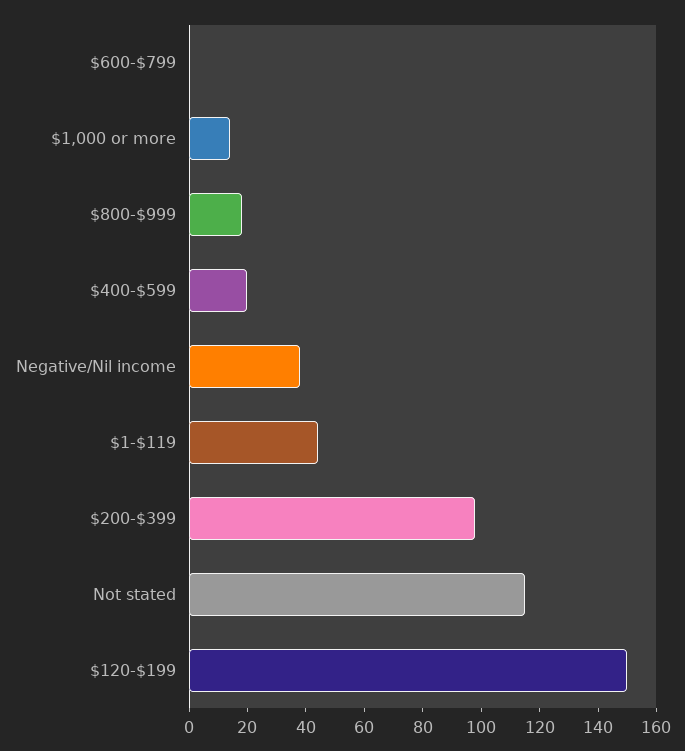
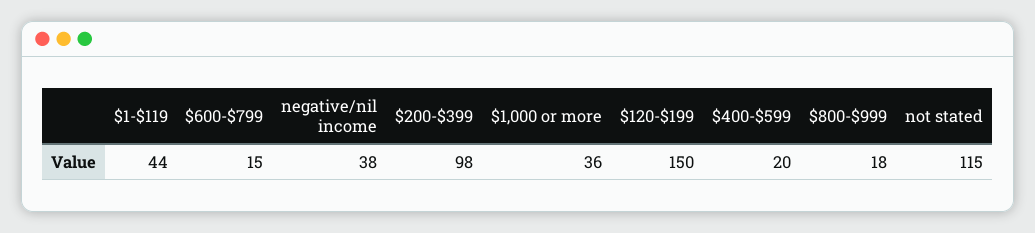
$600-$799: 0 -> 15
$1,000 or more: 15 -> 36

